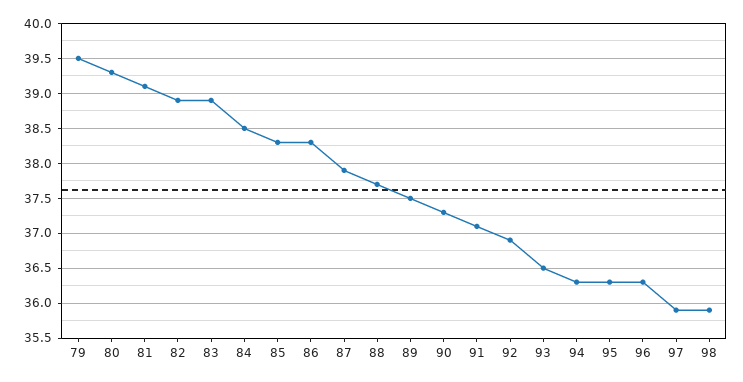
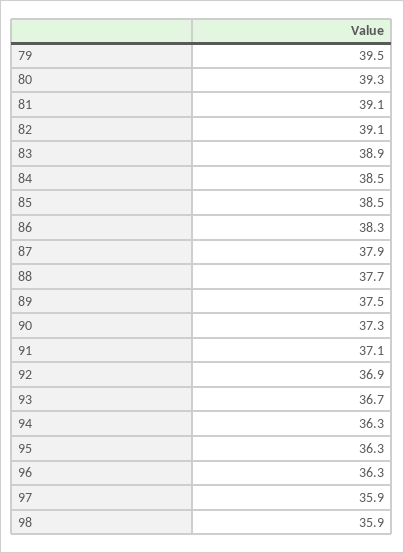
82: 38.9 -> 39.1
85: 38.3 -> 38.5
93: 36.5 -> 36.7

